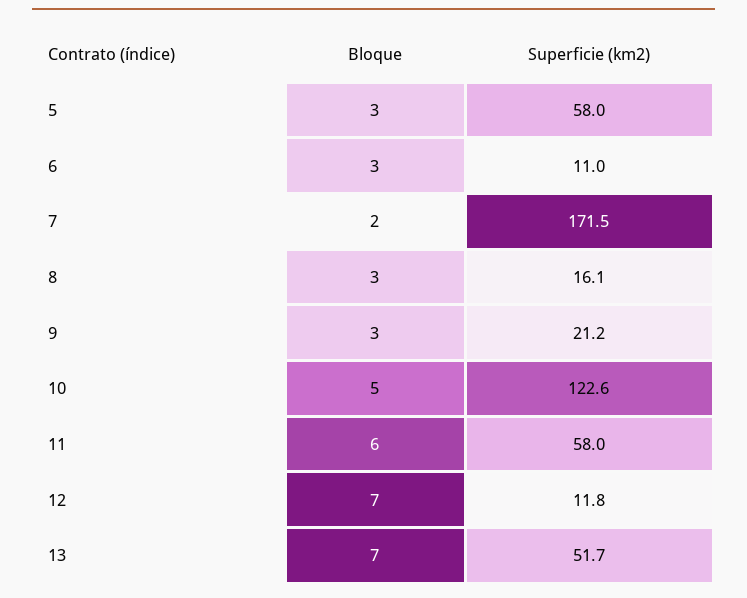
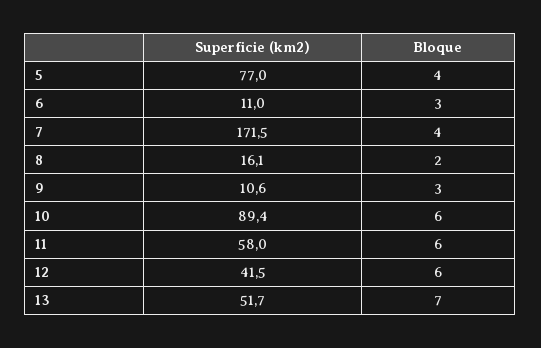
Bloque, 5: 3 -> 4
Superficie (km2), 5: 58 -> 77
Bloque, 7: 2 -> 4
Bloque, 8: 3 -> 2
Superficie (km2), 9: 21.2 -> 10.6
Bloque, 10: 5 -> 6
Superficie (km2), 10: 122.6 -> 89.4
Bloque, 12: 7 -> 6
Superficie (km2), 12: 11.8 -> 41.5

